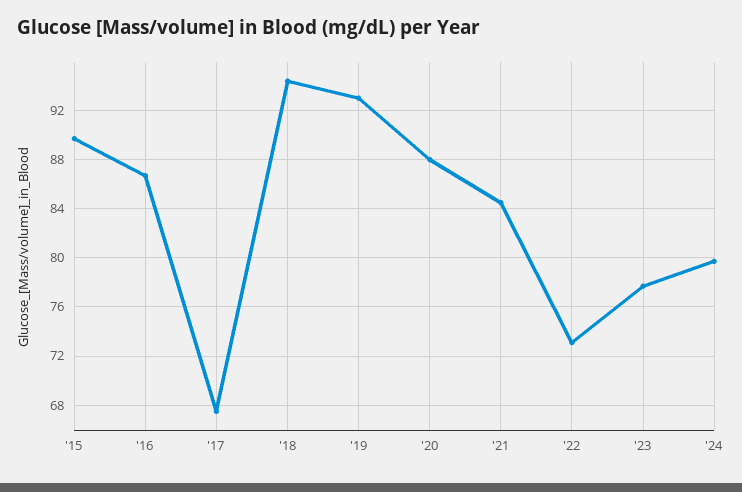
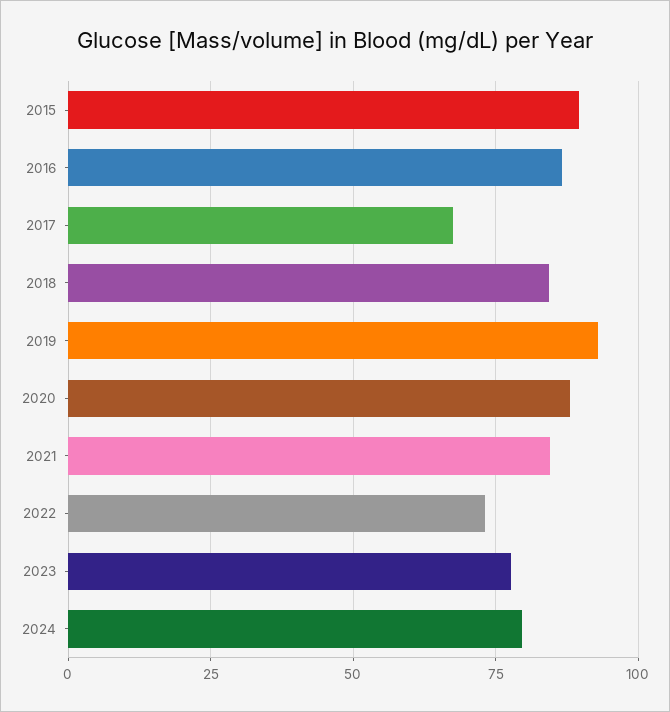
'18: 94.5 -> 85

